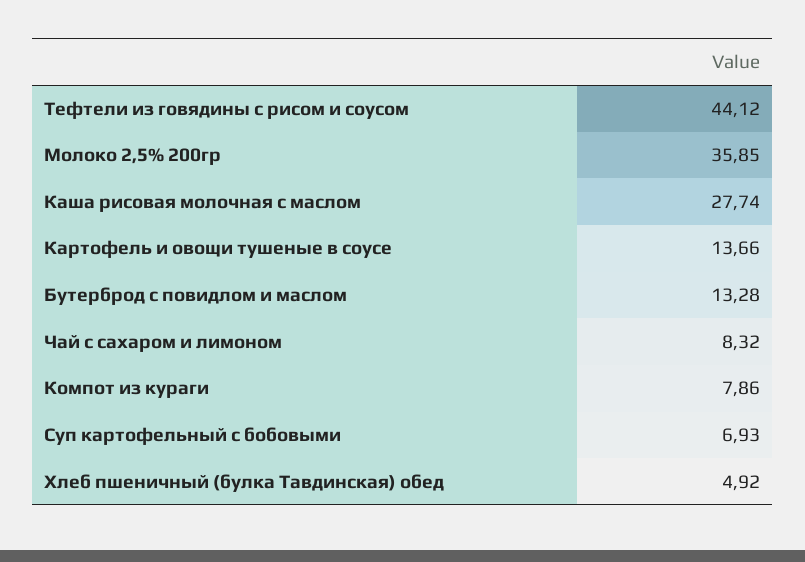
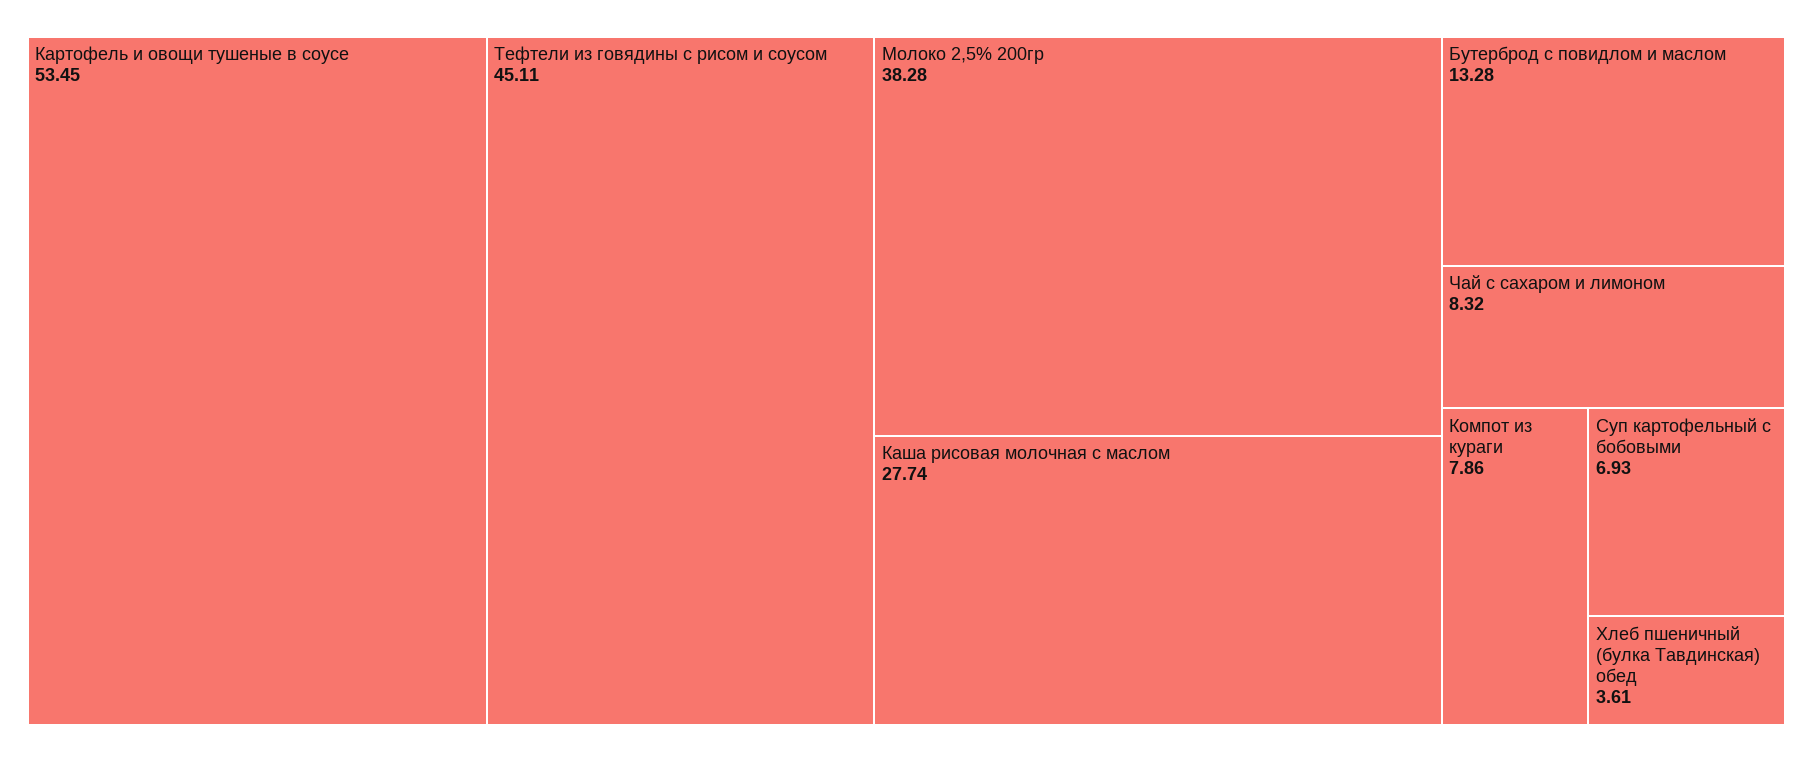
Тефтели из говядины с рисом и соусом: 44.12 -> 45.11
Молоко 2,5% 200гр: 35.85 -> 38.28
Картофель и овощи тушеные в соусе: 13.66 -> 53.45
Хлеб пшеничный (булка Тавдинская) обед: 4.92 -> 3.61

